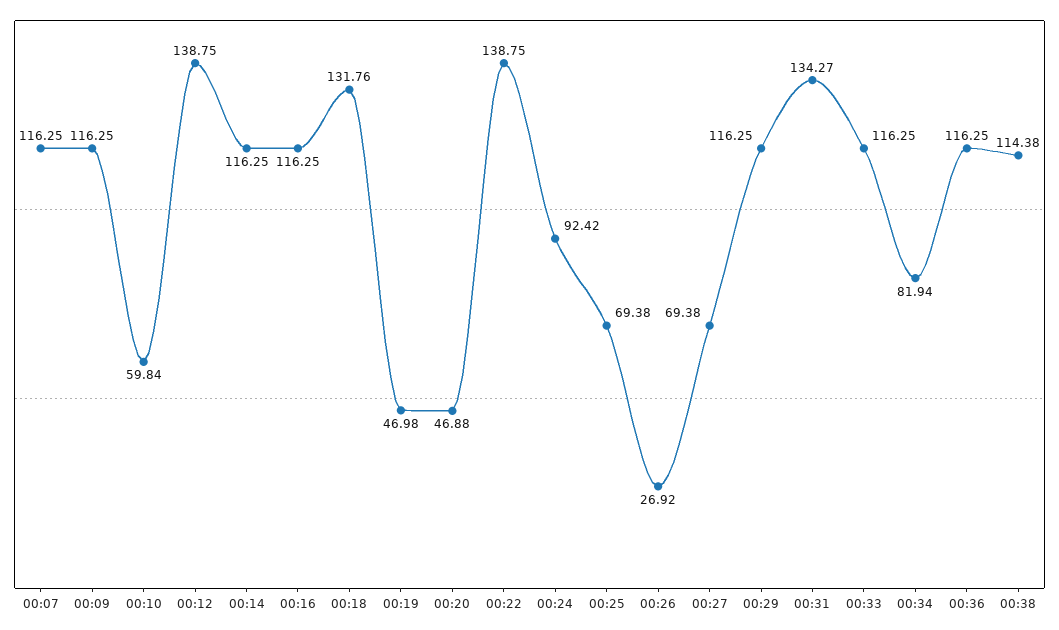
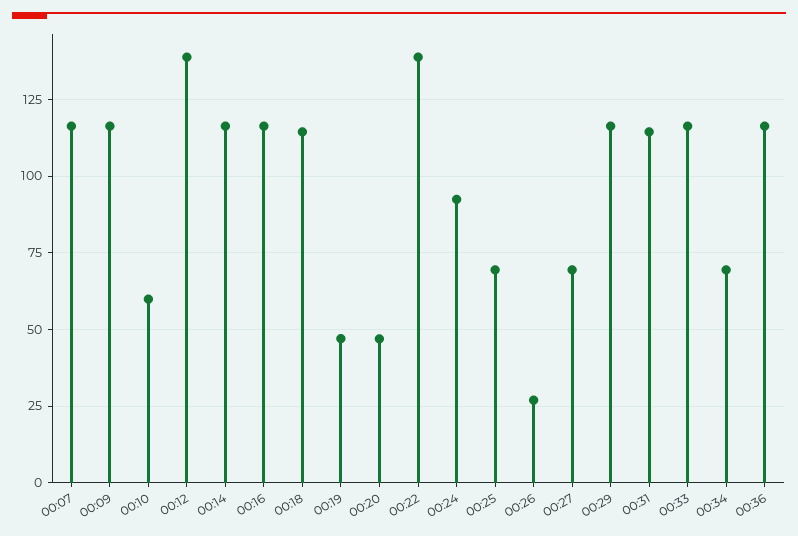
00:18: 131.76 -> 115
00:31: 134.27 -> 115
00:34: 81.94 -> 70
00:38: 114.38 -> none

